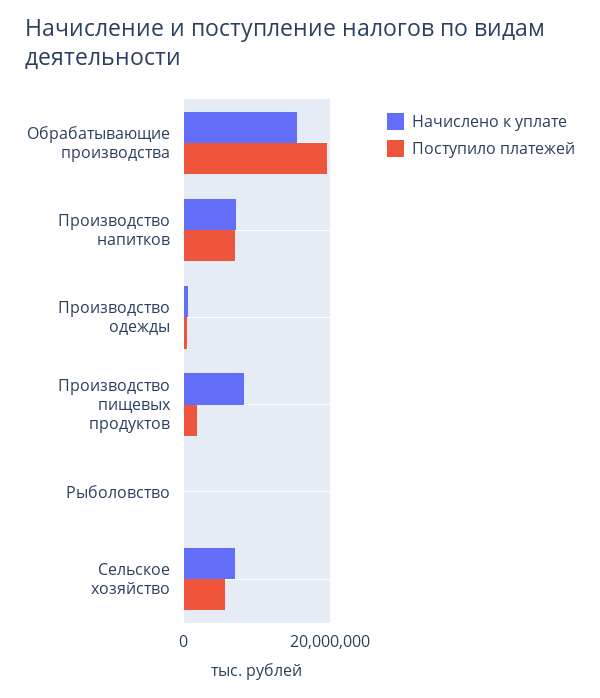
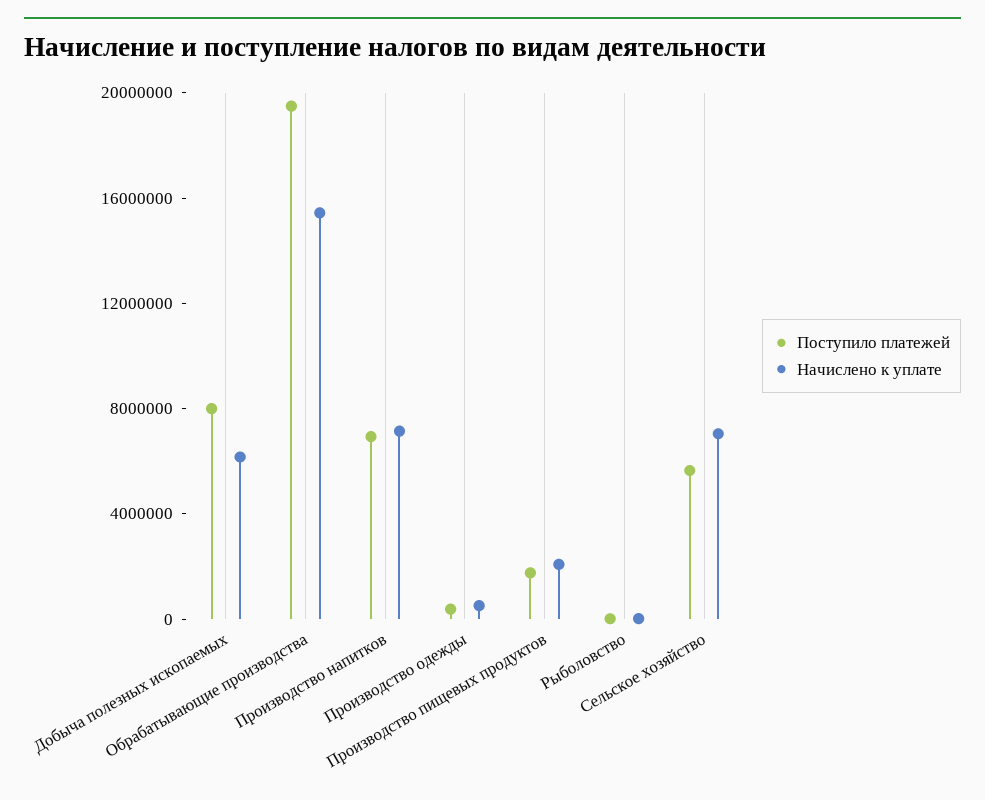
Начислено к уплате, Производство пищевых продуктов: 8000000 -> 2000000
Поступило платежей, Добыча полезных ископаемых: none -> 8000000
Начислено к уплате, Добыча полезных ископаемых: none -> 6000000

